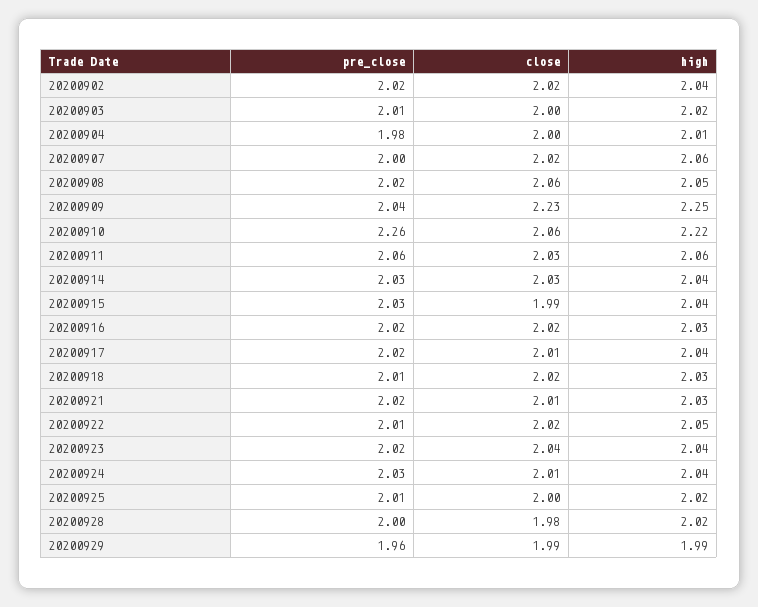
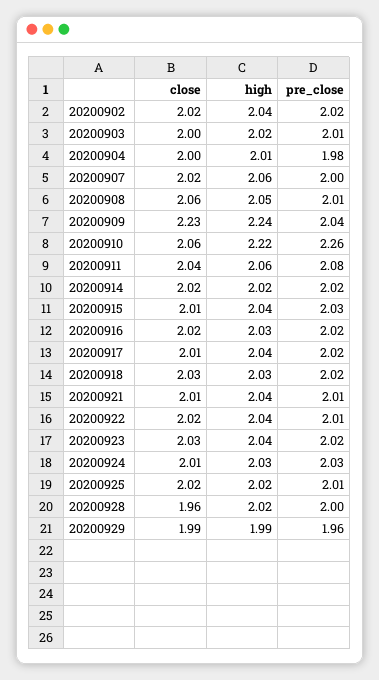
pre_close, 20200908: 2.02 -> 2.01
high, 20200909: 2.25 -> 2.24
pre_close, 20200911: 2.06 -> 2.08
close, 20200911: 2.03 -> 2.04
pre_close, 20200914: 2.03 -> 2.02
close, 20200914: 2.03 -> 2.02
high, 20200914: 2.04 -> 2.02
close, 20200915: 1.99 -> 2.01
pre_close, 20200918: 2.01 -> 2.02
close, 20200918: 2.02 -> 2.03
pre_close, 20200921: 2.02 -> 2.01
high, 20200921: 2.03 -> 2.04
high, 20200922: 2.05 -> 2.04
close, 20200923: 2.04 -> 2.03
high, 20200924: 2.04 -> 2.03
close, 20200925: 2 -> 2.02
close, 20200928: 1.98 -> 1.96

